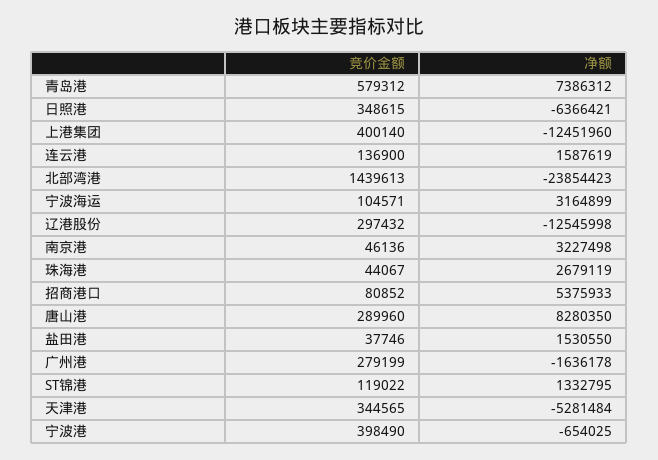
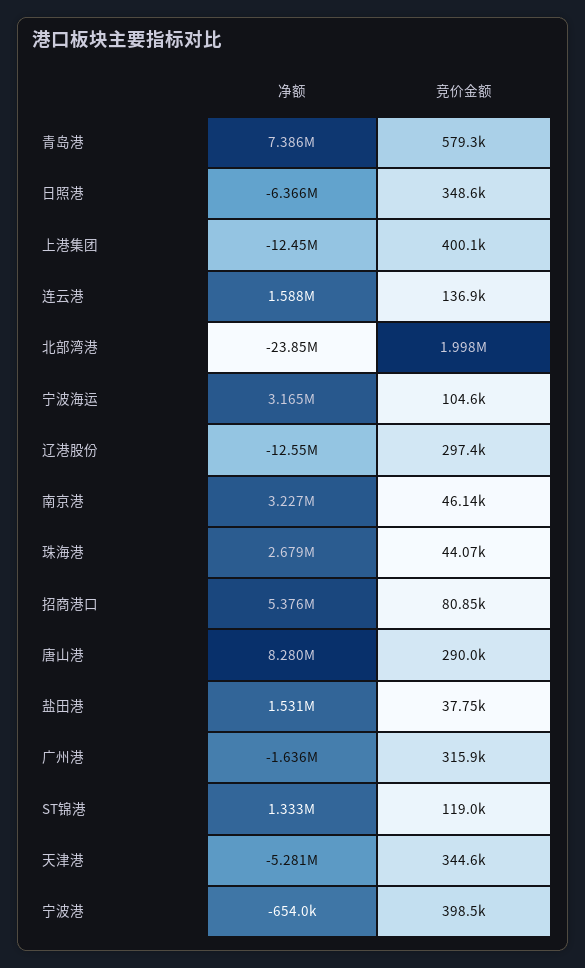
竞价金额, 北部湾港: 1439613 -> 1998000
竞价金额, 广州港: 279199 -> 315900

